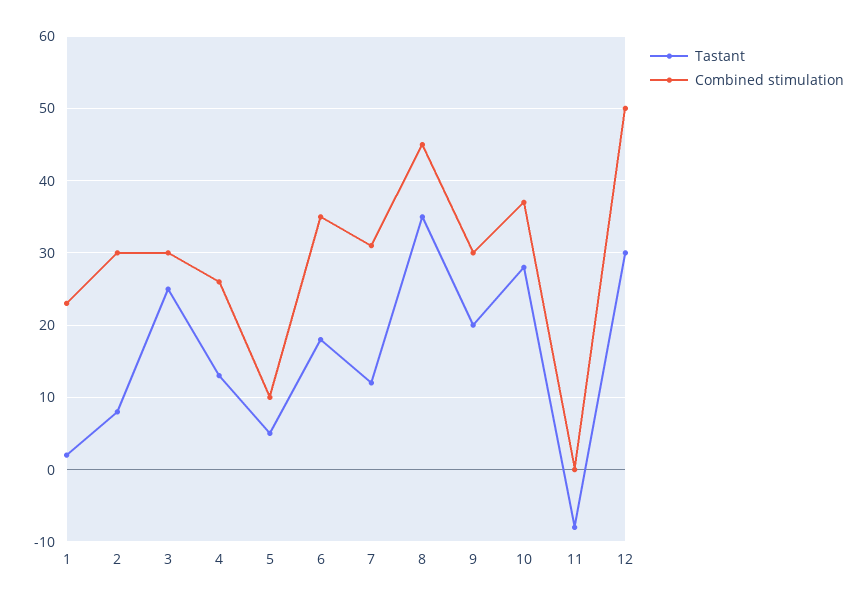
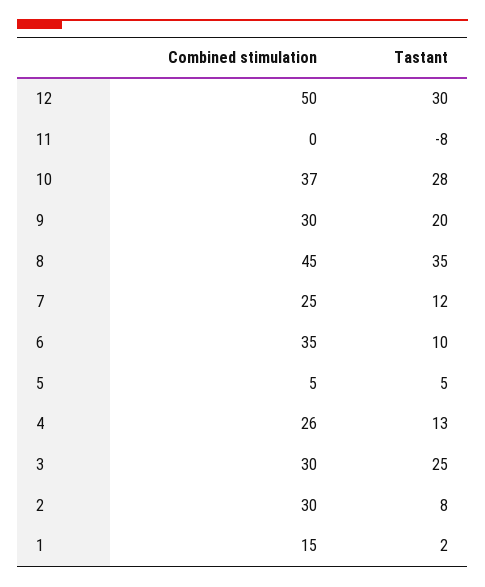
Combined stimulation, 1: 23 -> 15
Combined stimulation, 5: 10 -> 5
Tastant, 6: 18 -> 10
Combined stimulation, 7: 31 -> 25

